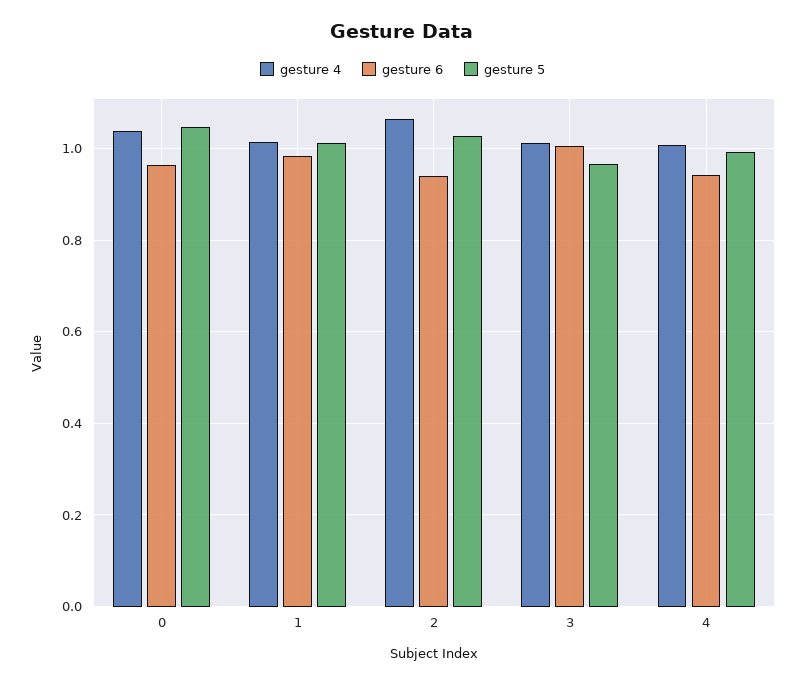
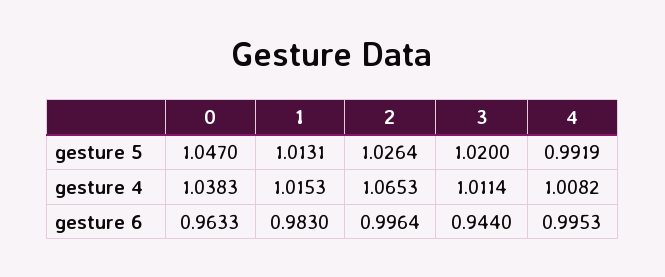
gesture 6, 2: 0.94 -> 0.9964
gesture 6, 3: 1 -> 0.944
gesture 5, 3: 0.96 -> 1.02
gesture 6, 4: 0.94 -> 0.9953

